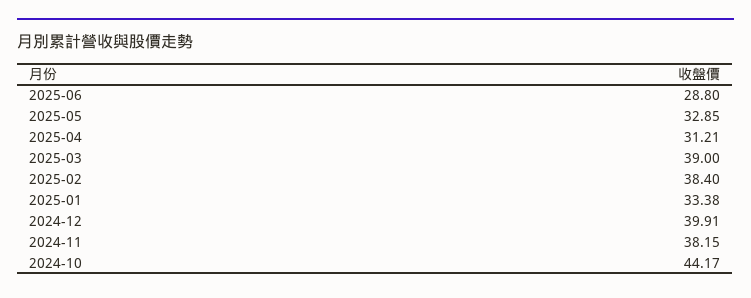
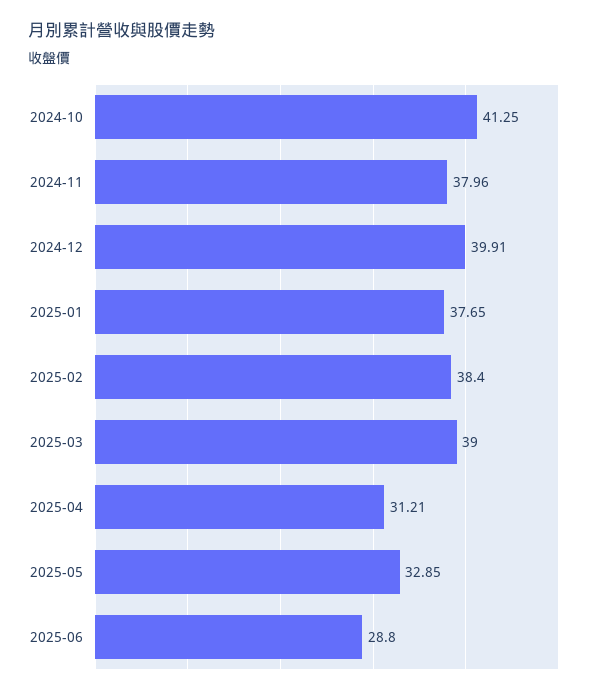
2025-01: 33.38 -> 37.65
2024-11: 38.15 -> 37.96
2024-10: 44.17 -> 41.25

